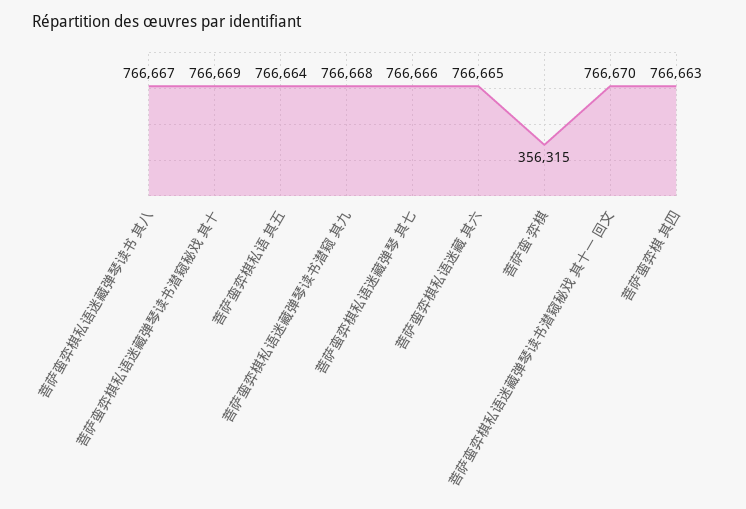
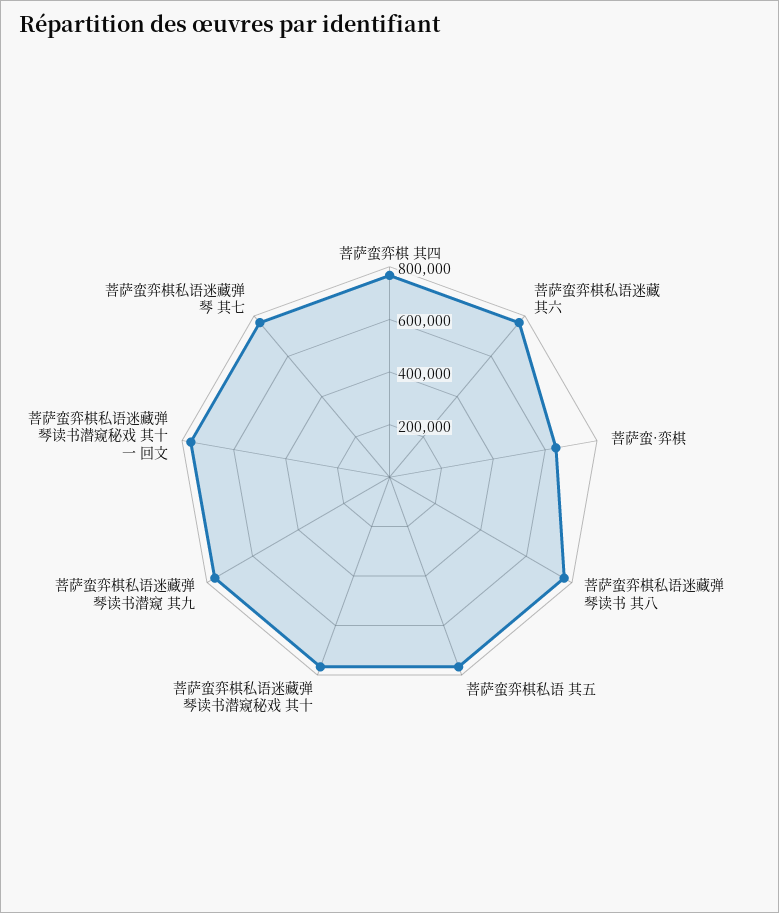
菩萨蛮·弈棋: 356315 -> 650000

